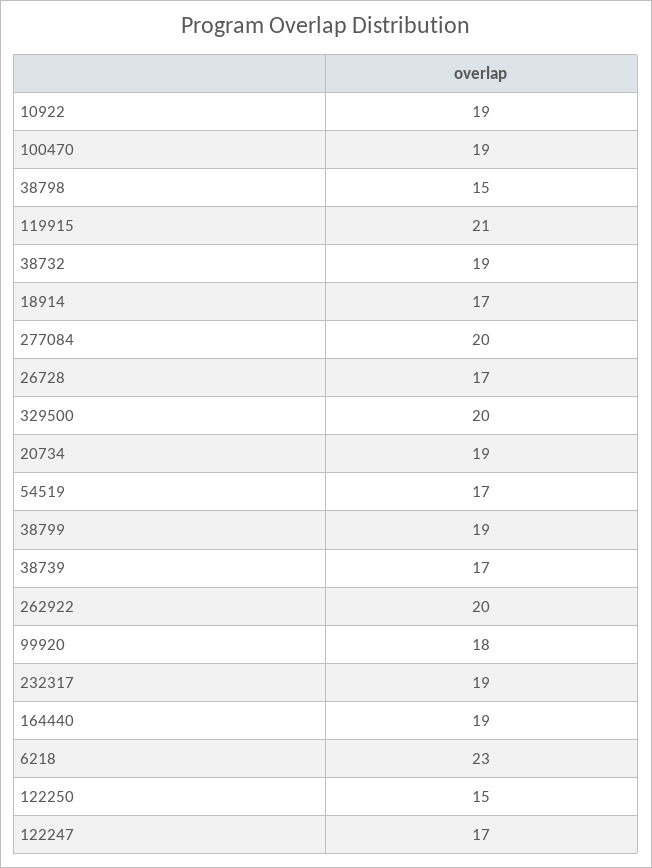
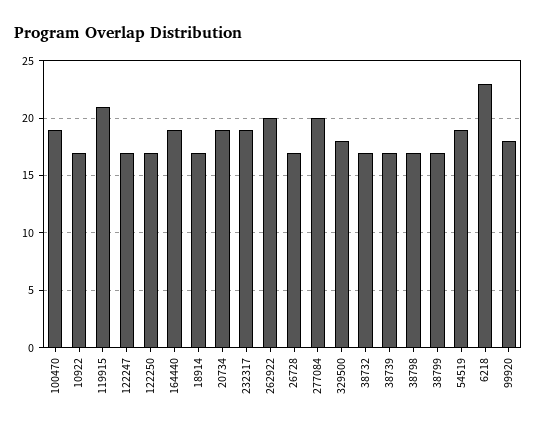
10922: 19 -> 17
38798: 15 -> 17
38732: 19 -> 17
329500: 20 -> 18
54519: 17 -> 19
38799: 19 -> 17
122250: 15 -> 17

